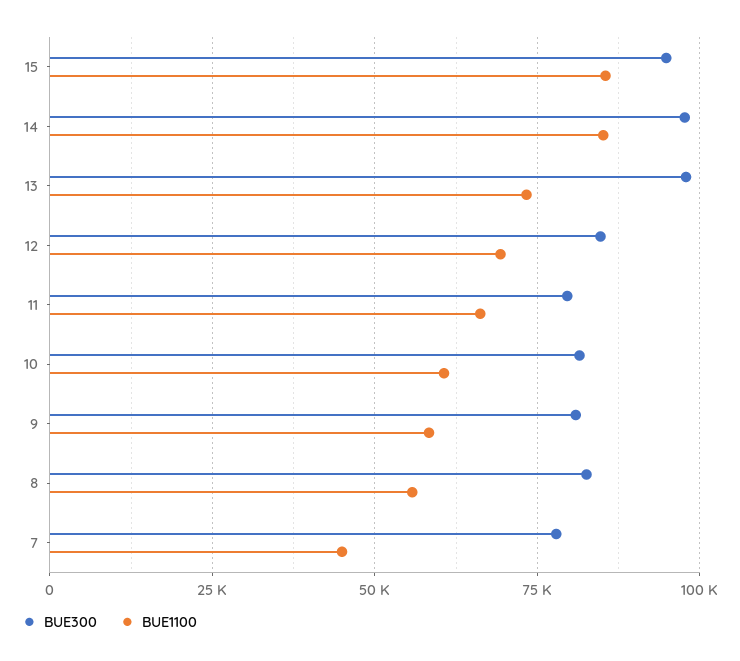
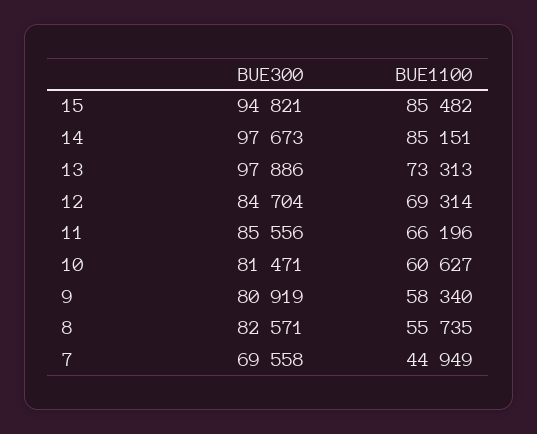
BUE300, 11: 80000 -> 85556
BUE300, 7: 77500 -> 69558

